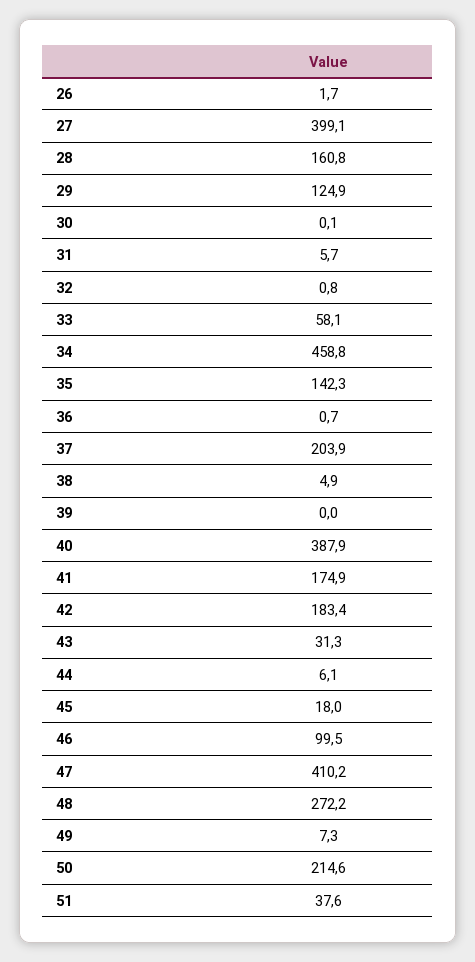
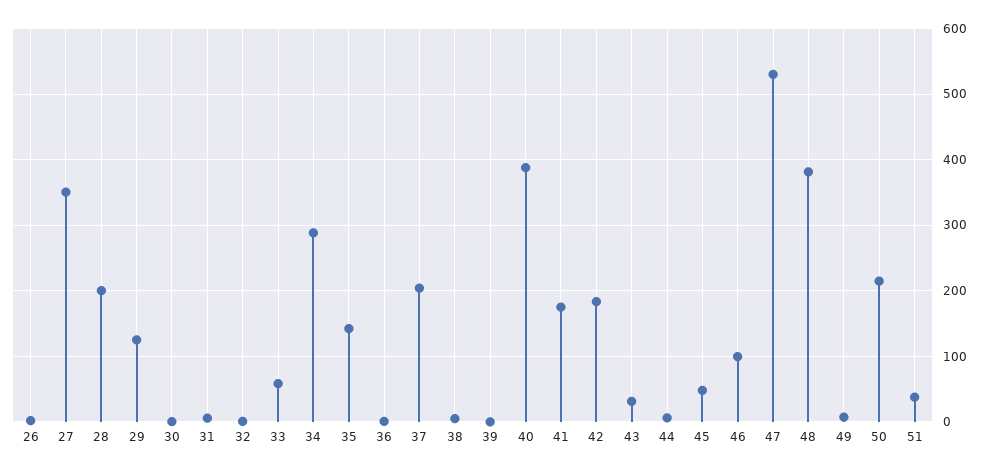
27: 399.1 -> 350
28: 160.8 -> 200
34: 458.8 -> 290
45: 18 -> 50
47: 410.2 -> 530
48: 272.2 -> 380

